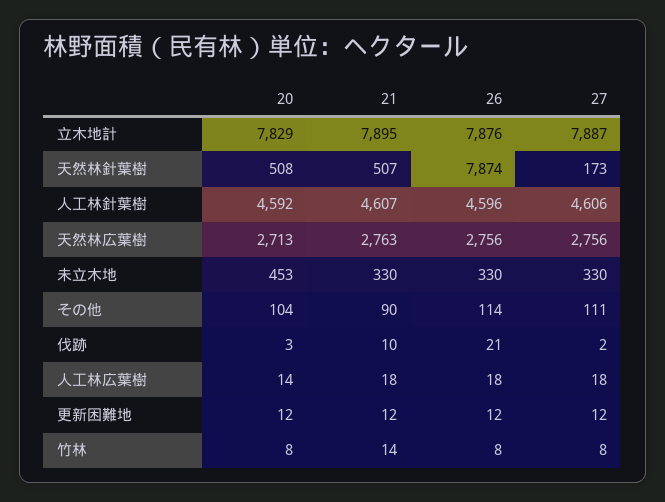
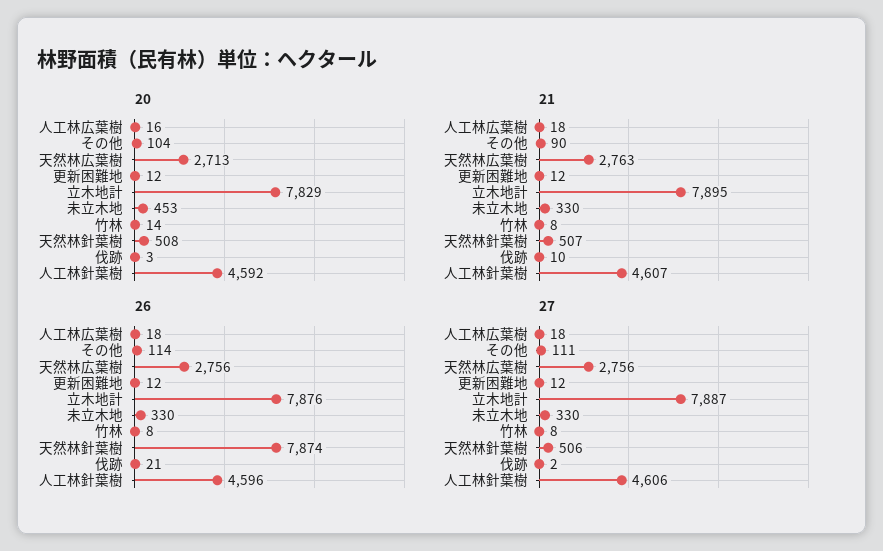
27, 天然林針葉樹: 173 -> 506
20, 人工林広葉樹: 14 -> 16
20, 竹林: 8 -> 14
21, 竹林: 14 -> 8

